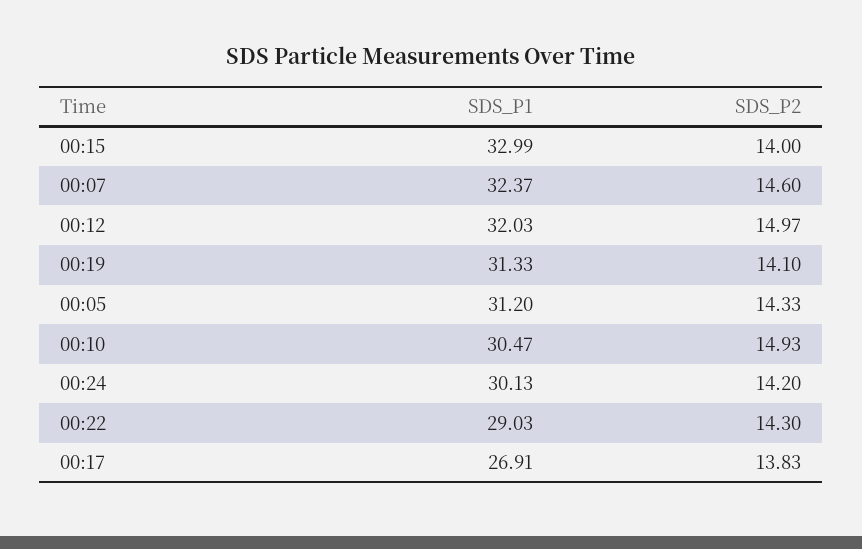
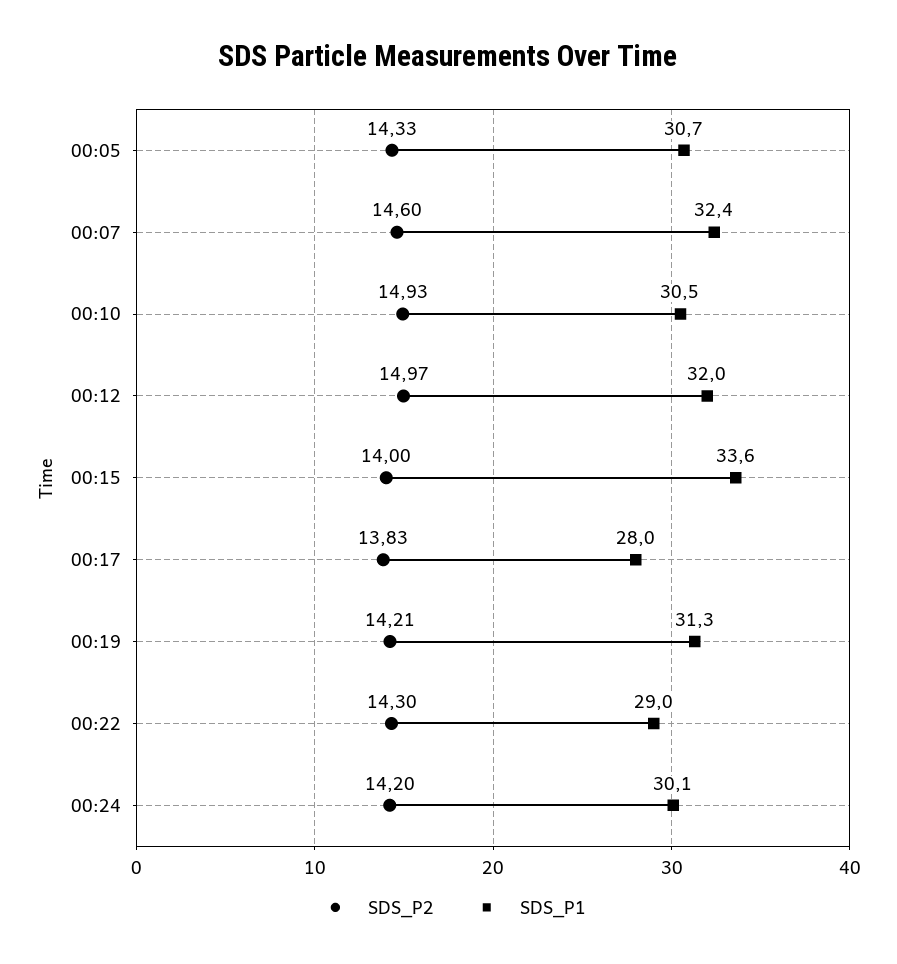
SDS_P1, 00:15: 32.99 -> 33.6
SDS_P2, 00:19: 14.1 -> 14.21
SDS_P1, 00:05: 31.2 -> 30.7
SDS_P1, 00:17: 26.91 -> 28

